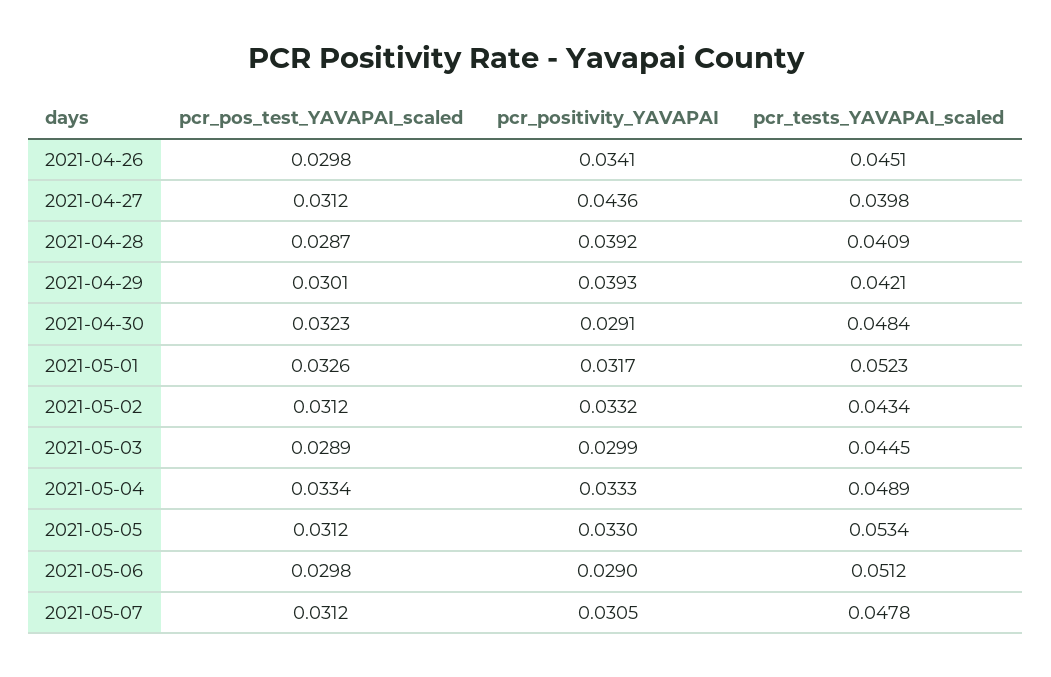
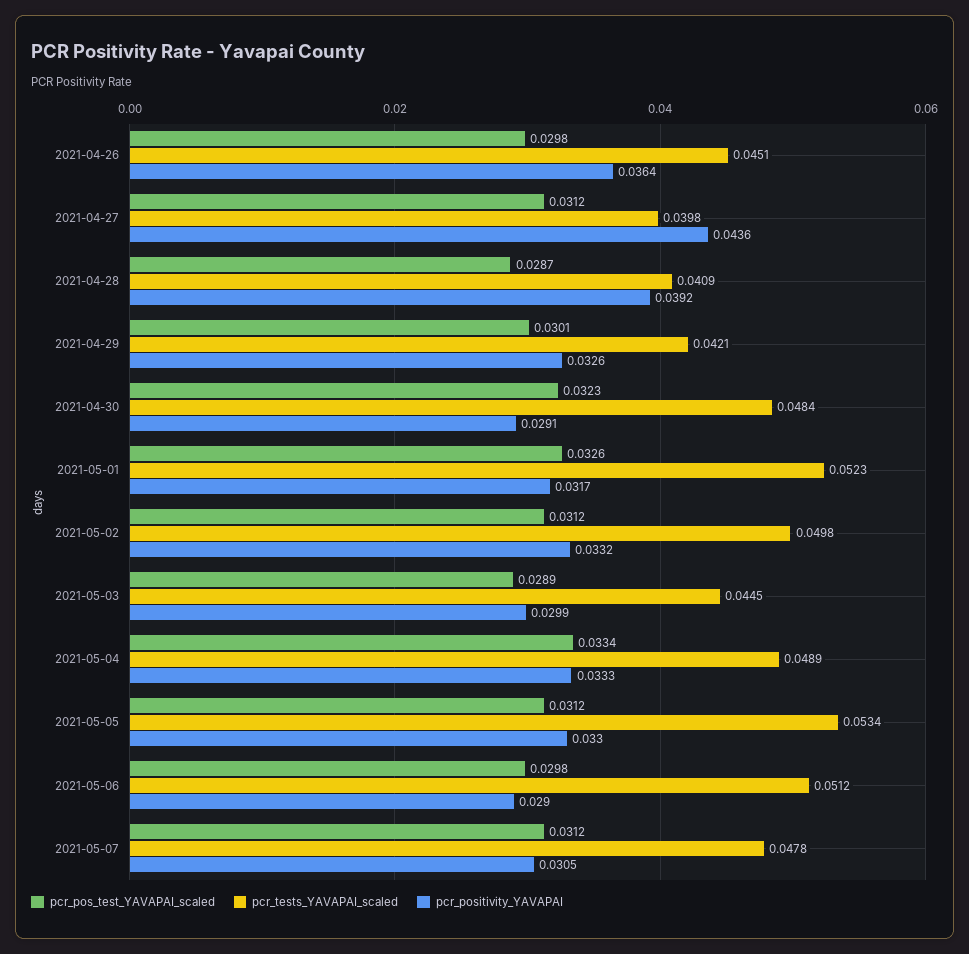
pcr_positivity_YAVAPAI, 2021-04-26: 0.0341 -> 0.0364
pcr_positivity_YAVAPAI, 2021-04-29: 0.0393 -> 0.0326
pcr_tests_YAVAPAI_scaled, 2021-05-02: 0.0434 -> 0.0498

